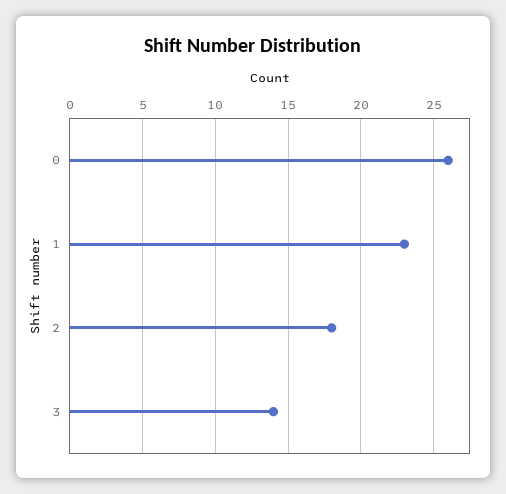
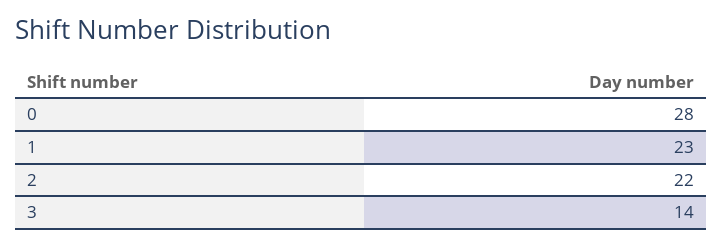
0: 26 -> 28
2: 18 -> 22

